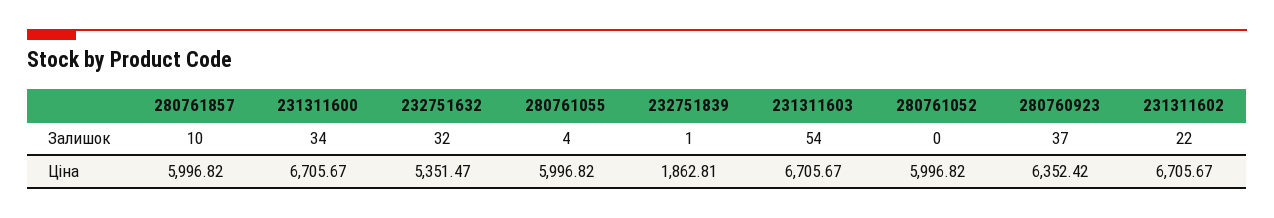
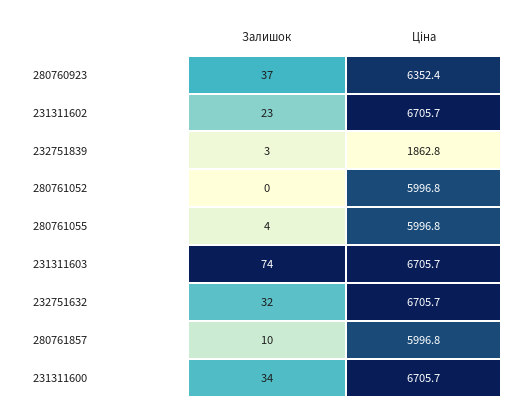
232751839, Залишок: 1 -> 3
231311603, Залишок: 54 -> 74
231311602, Залишок: 22 -> 23
232751632, Ціна: 5351.47 -> 6705.7

